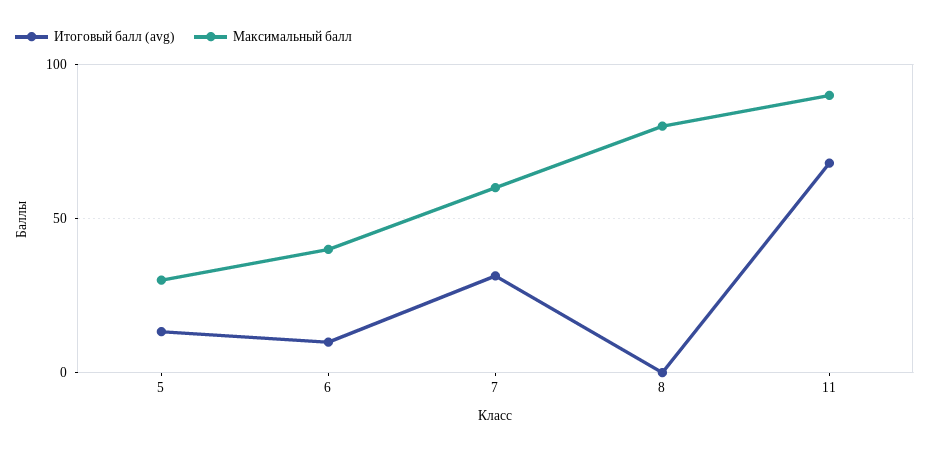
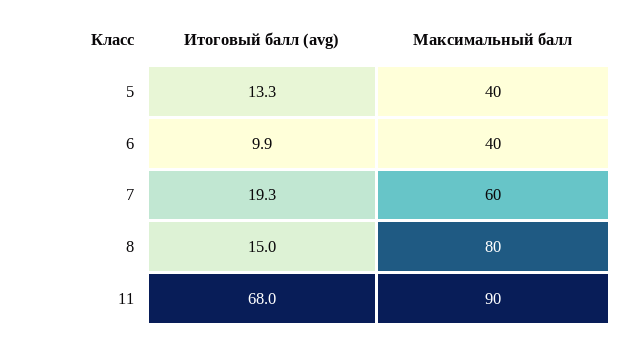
Максимальный балл, 5: 30 -> 40
Итоговый балл (avg), 7: 30 -> 19.3
Итоговый балл (avg), 8: 0 -> 15

